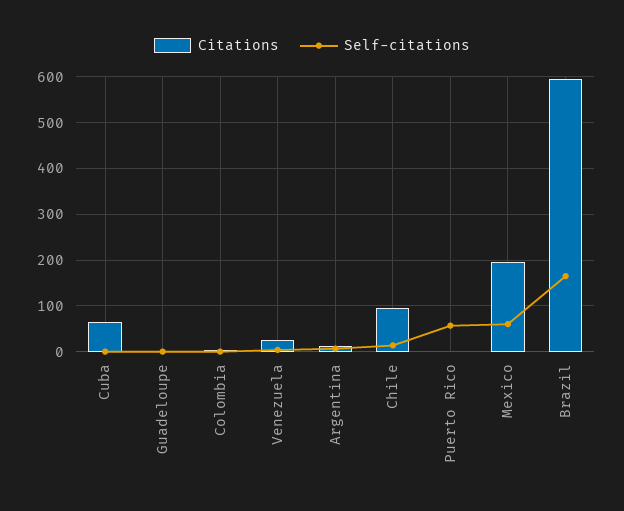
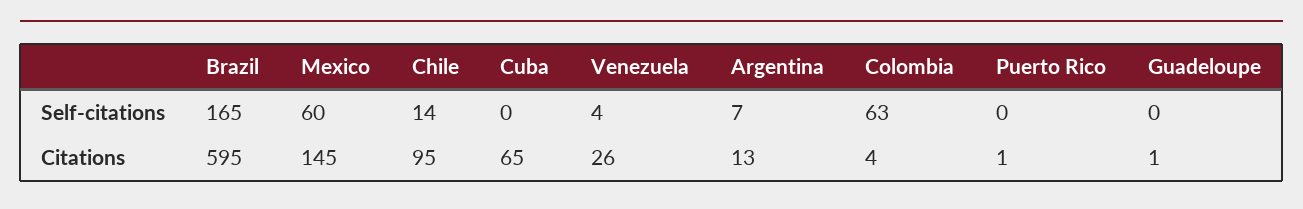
Self-citations, Colombia: 0 -> 63
Self-citations, Puerto Rico: 60 -> 0
Citations, Mexico: 200 -> 145

